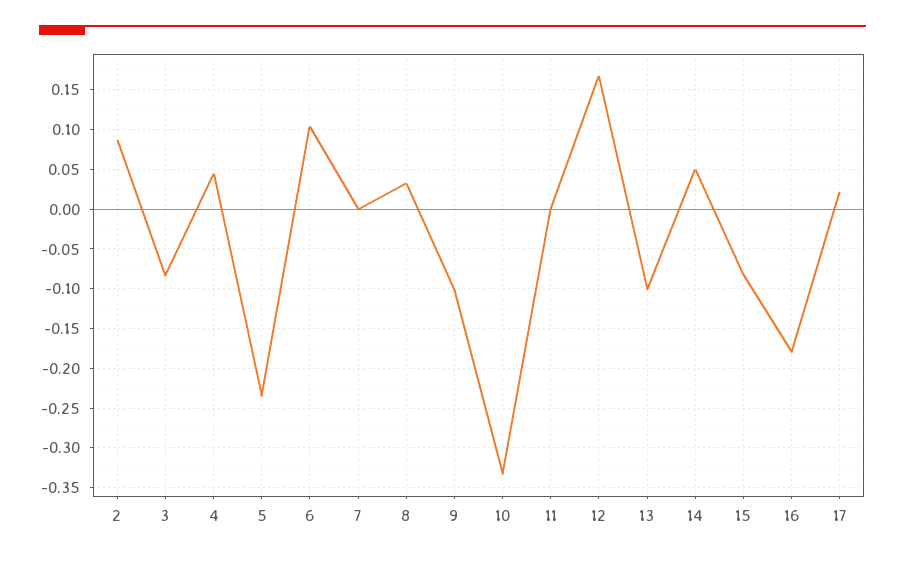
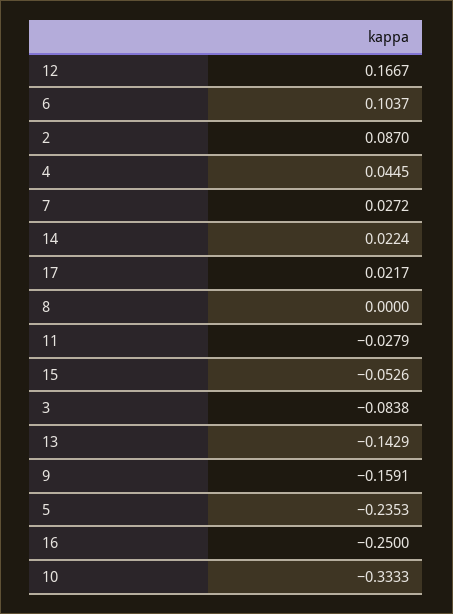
7: 0 -> 0.0272
8: 0.03 -> 0
9: -0.1 -> -0.1591
11: 0 -> -0.0279
13: -0.1 -> -0.1429
14: 0.05 -> 0.0224
15: -0.08 -> -0.0526
16: -0.18 -> -0.25

